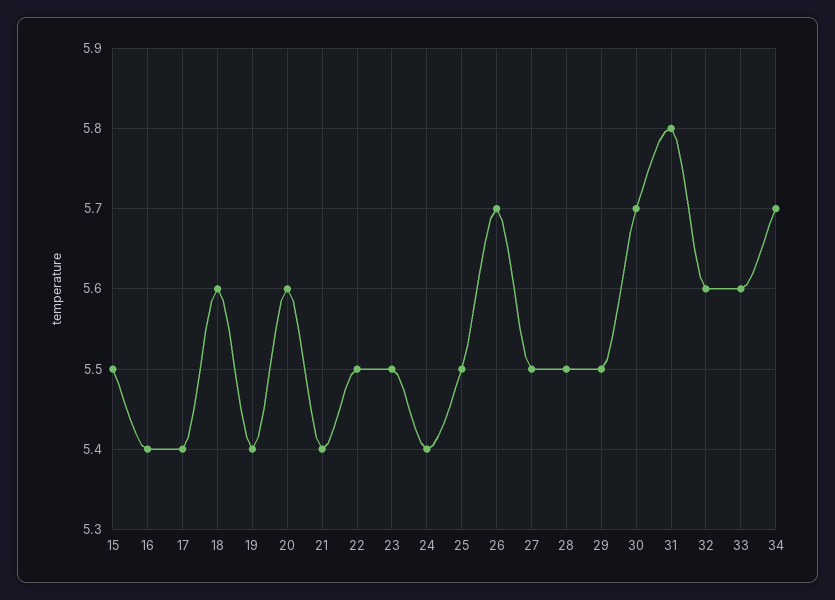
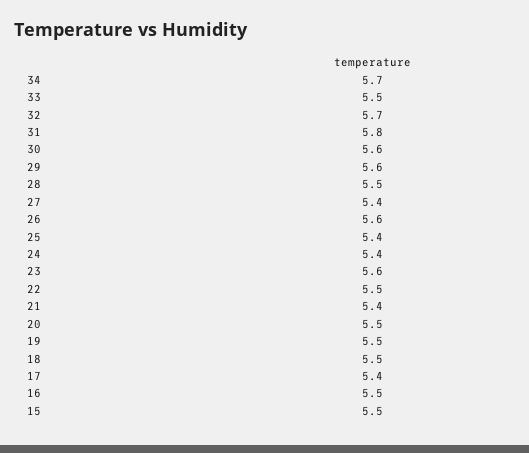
16: 5.4 -> 5.5
18: 5.6 -> 5.5
19: 5.4 -> 5.5
20: 5.6 -> 5.5
23: 5.5 -> 5.6
25: 5.5 -> 5.4
26: 5.7 -> 5.6
27: 5.5 -> 5.4
29: 5.5 -> 5.6
30: 5.7 -> 5.6
32: 5.6 -> 5.7
33: 5.6 -> 5.5

